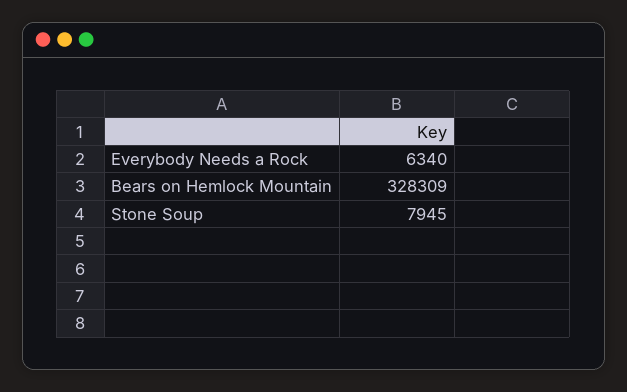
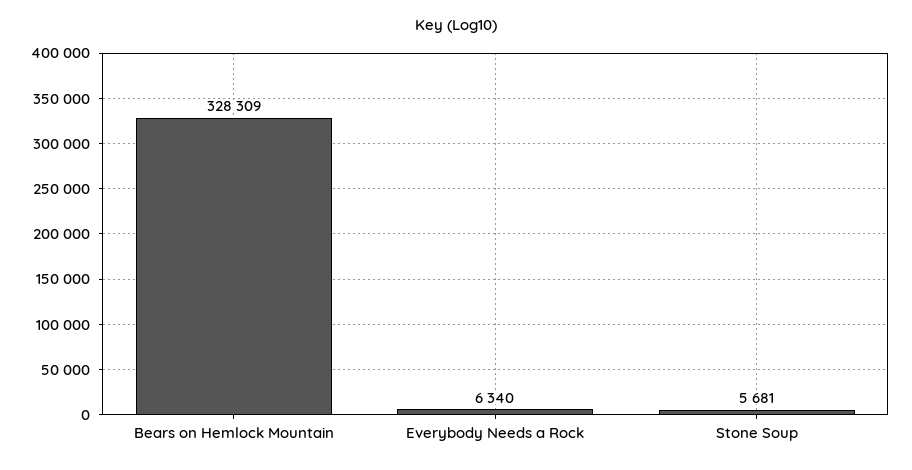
Stone Soup: 7945 -> 5681

